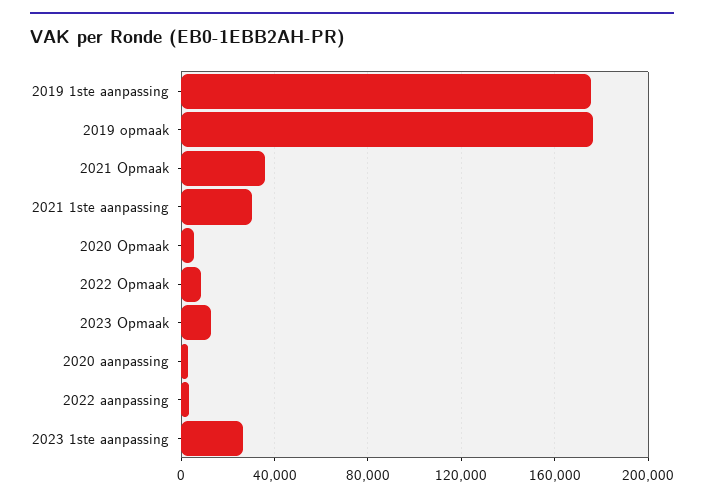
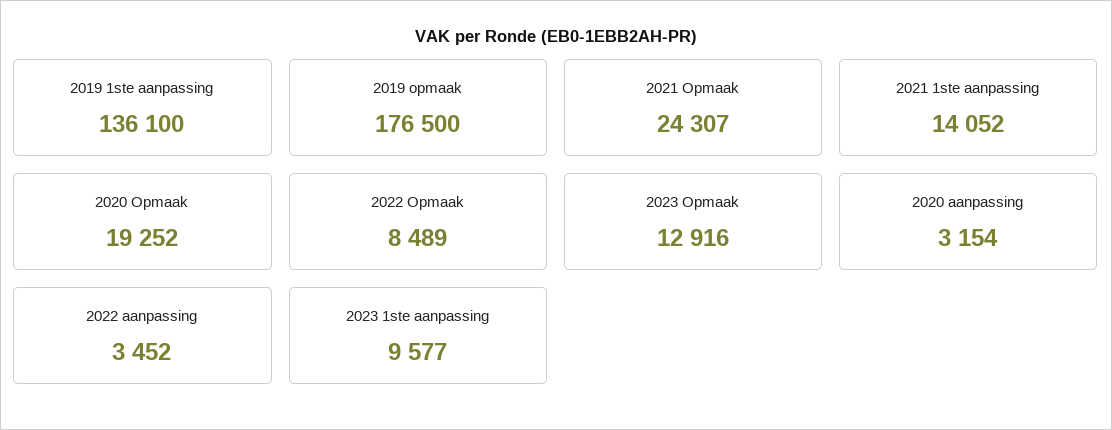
2019 1ste aanpassing: 175000 -> 136100
2021 Opmaak: 35000 -> 24307
2021 1ste aanpassing: 30000 -> 14052
2020 Opmaak: 5000 -> 19252
2023 1ste aanpassing: 25000 -> 9577

